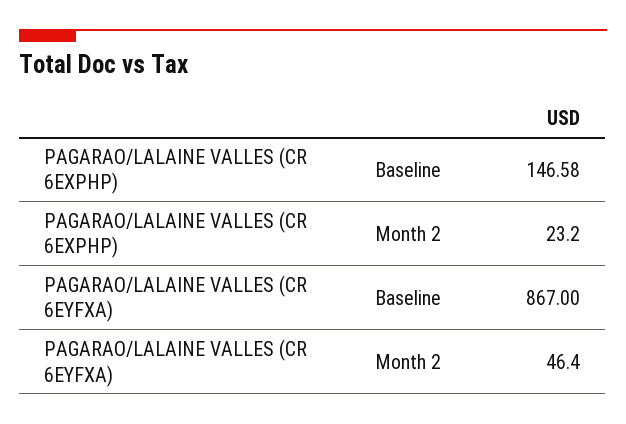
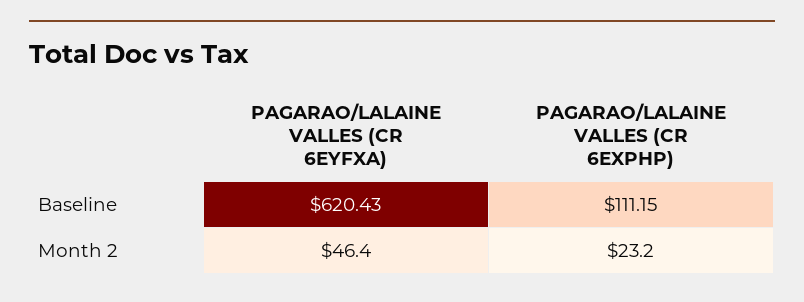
PAGARAO/LALAINE VALLES (CR 6EXPHP), Baseline: 146.58 -> 111.15
PAGARAO/LALAINE VALLES (CR 6EYFXA), Baseline: 867 -> 620.43

